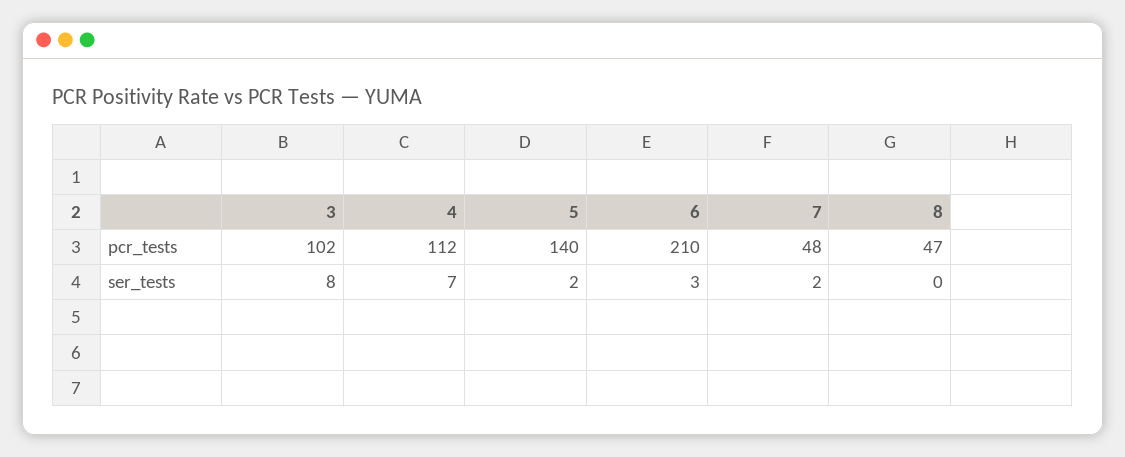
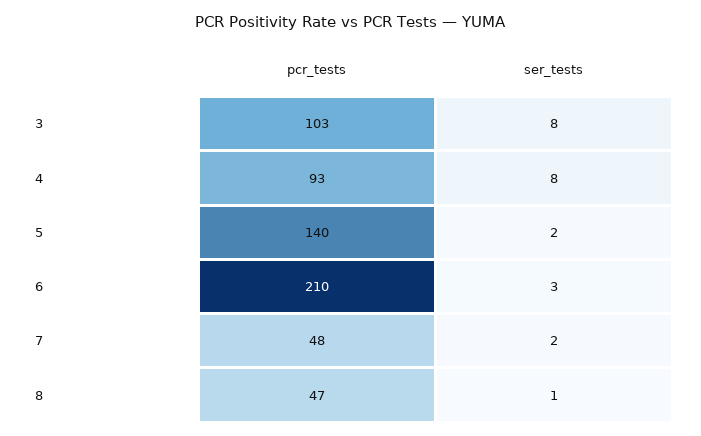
3, pcr_tests: 102 -> 103
4, pcr_tests: 112 -> 93
4, ser_tests: 7 -> 8
8, ser_tests: 0 -> 1

